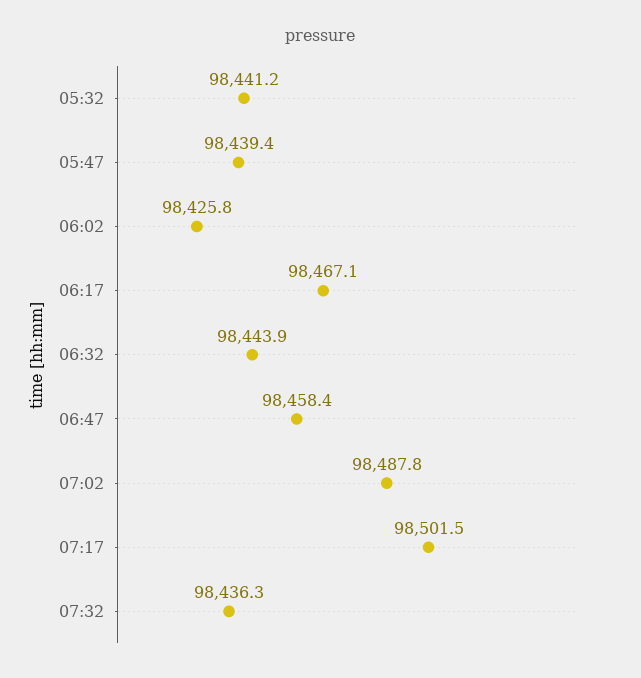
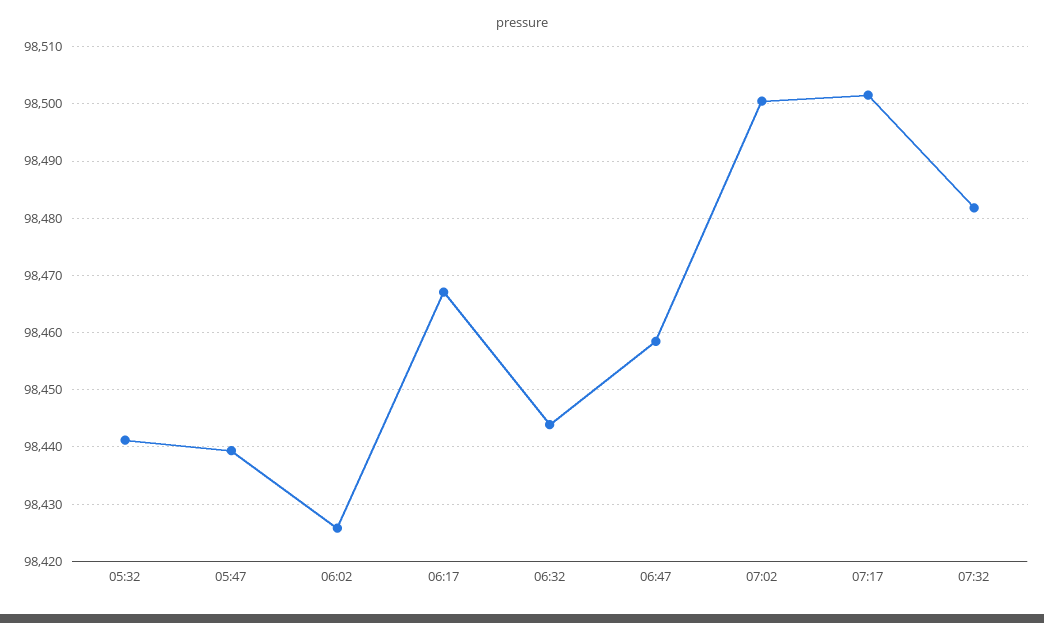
07:02: 98487.8 -> 98500
07:32: 98436.3 -> 98482

